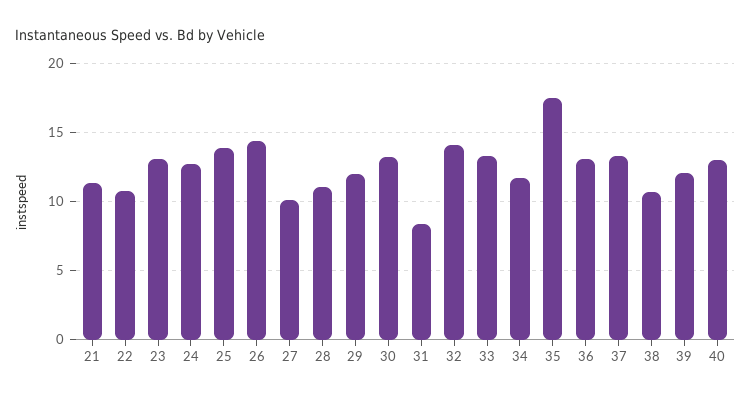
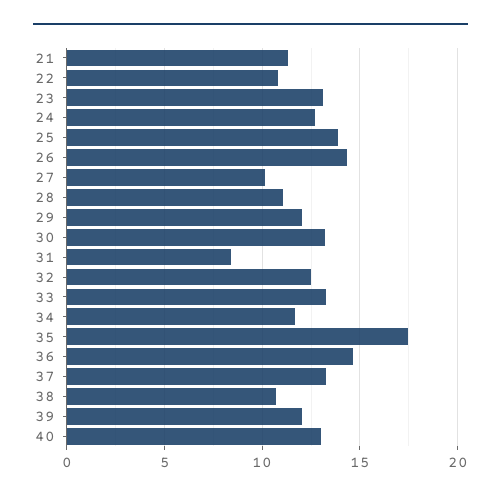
32: 14 -> 12.5
36: 13 -> 14.5

